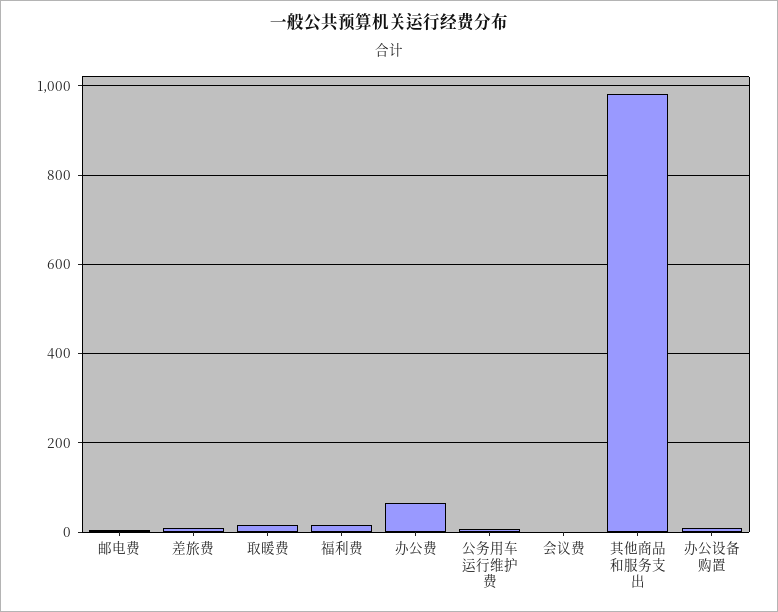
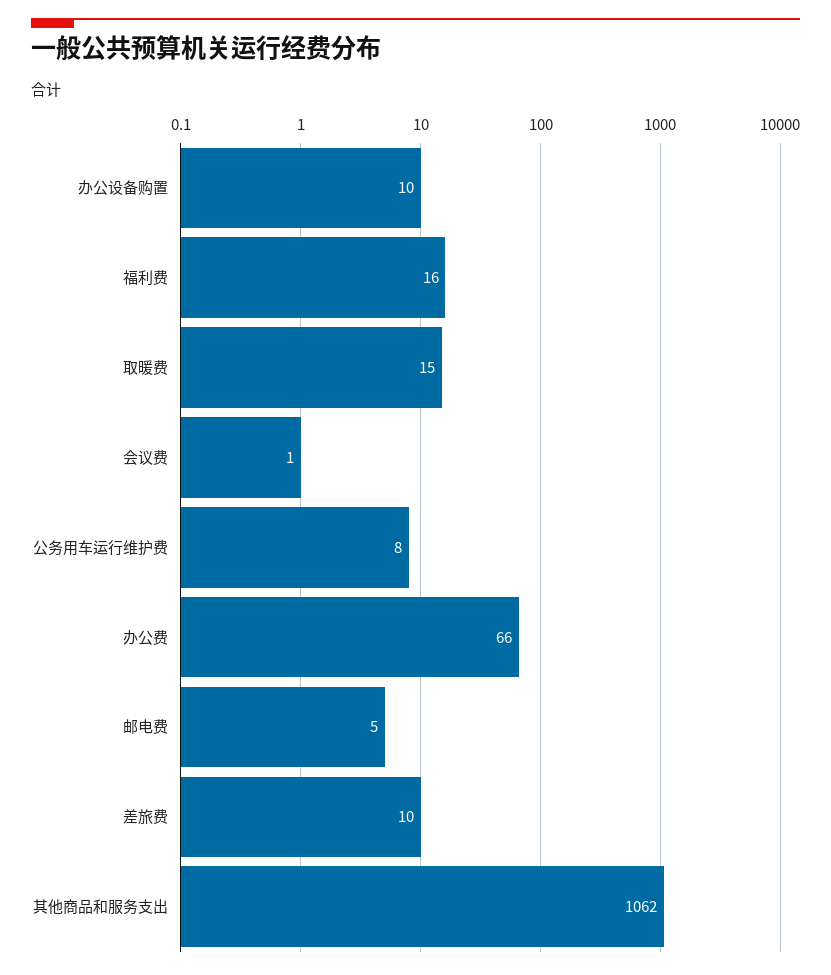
其他商品和服务支出: 980 -> 1062

